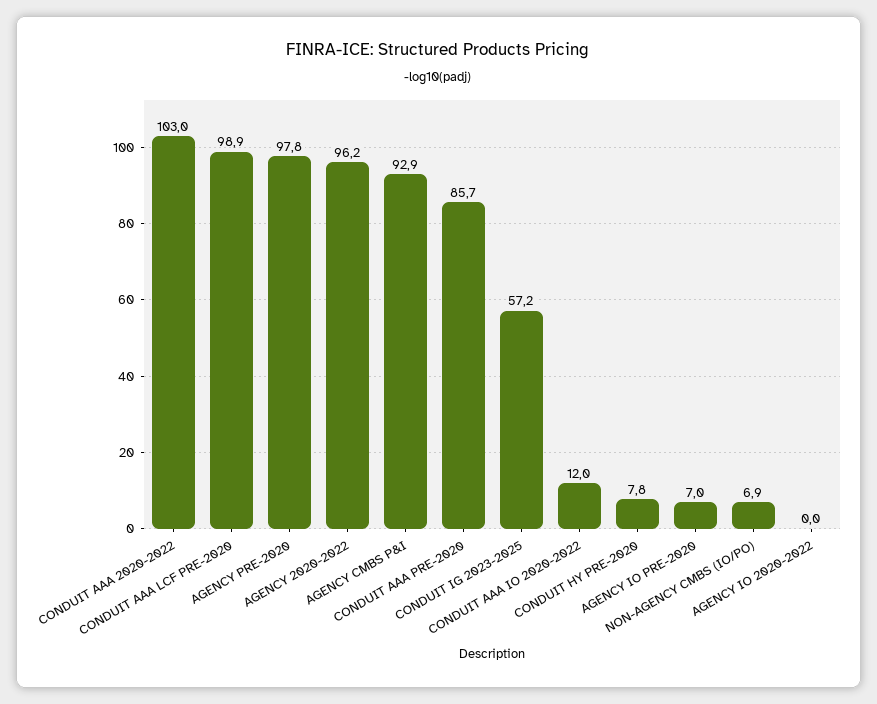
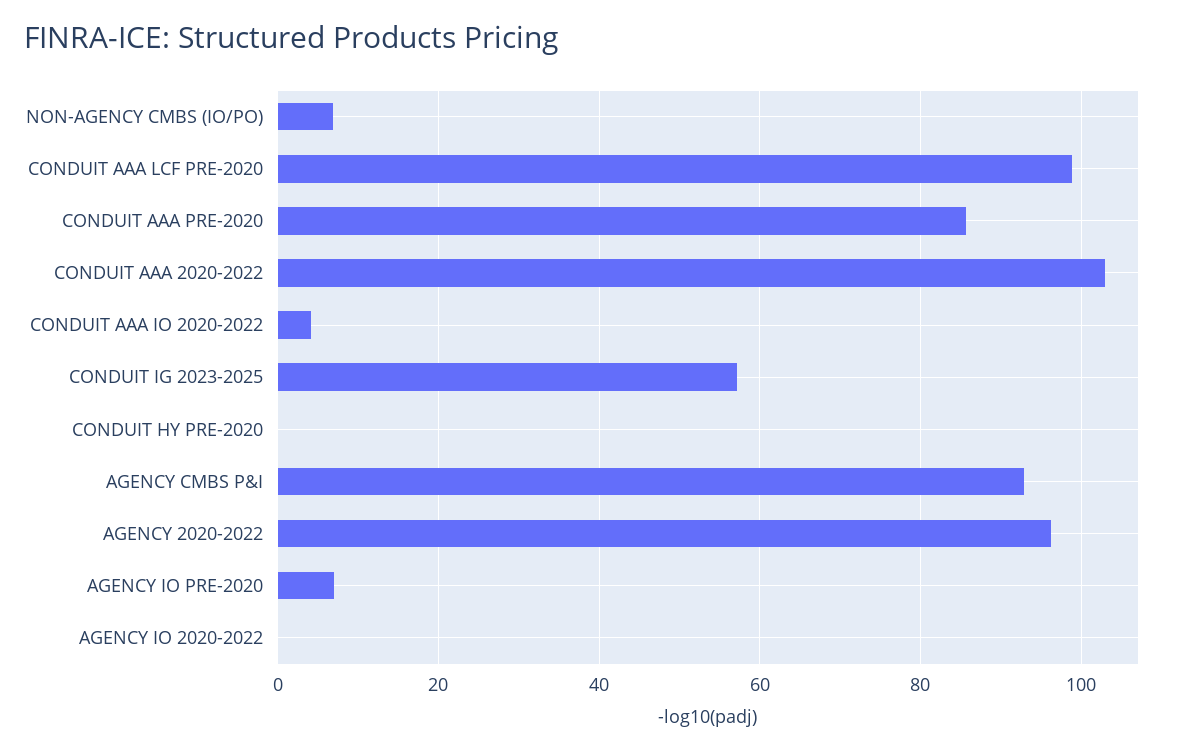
AGENCY PRE-2020: 97.8 -> none
CONDUIT AAA IO 2020-2022: 12 -> 4
CONDUIT HY PRE-2020: 7.8 -> 0

